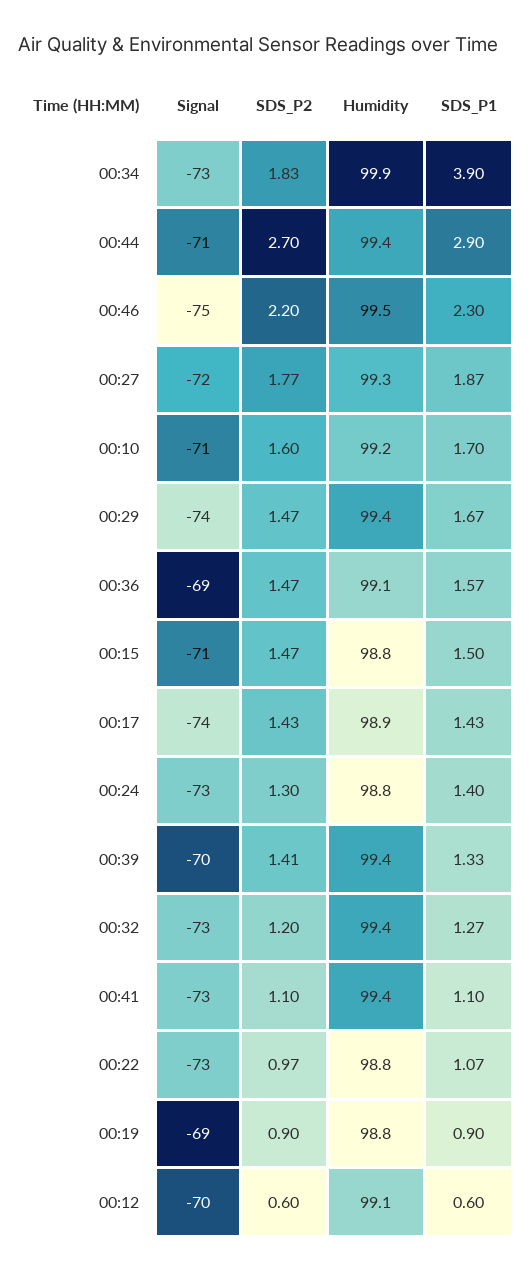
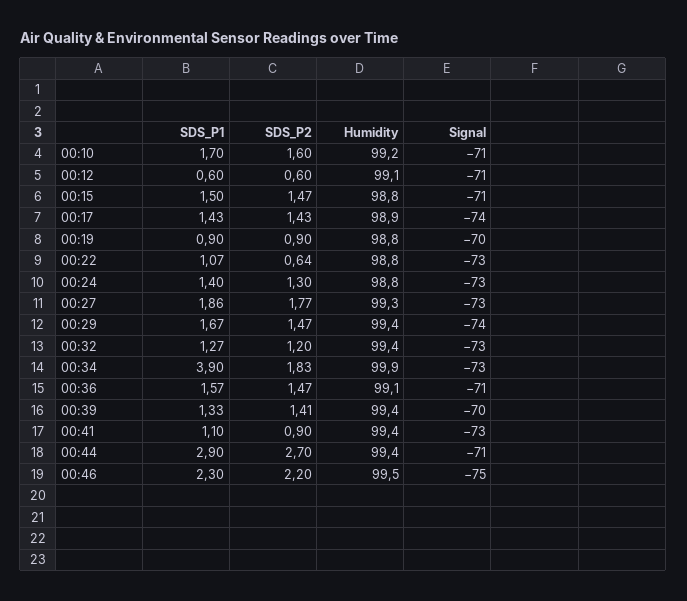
Signal, 00:27: -72 -> -73
SDS_P1, 00:27: 1.87 -> 1.86
Signal, 00:36: -69 -> -71
SDS_P2, 00:41: 1.1 -> 0.9
SDS_P2, 00:22: 0.97 -> 0.64
Signal, 00:19: -69 -> -70
Signal, 00:12: -70 -> -71

